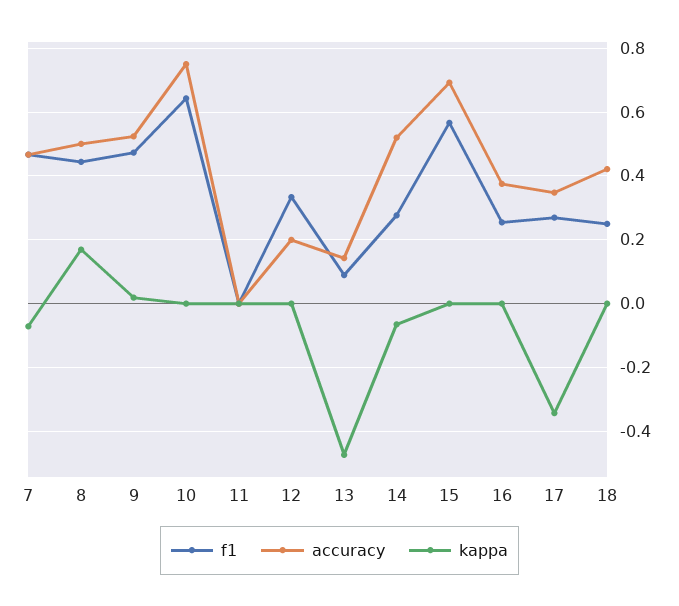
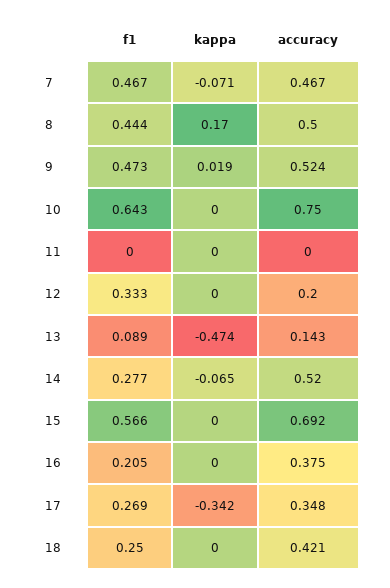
f1, 16: 0.26 -> 0.205

